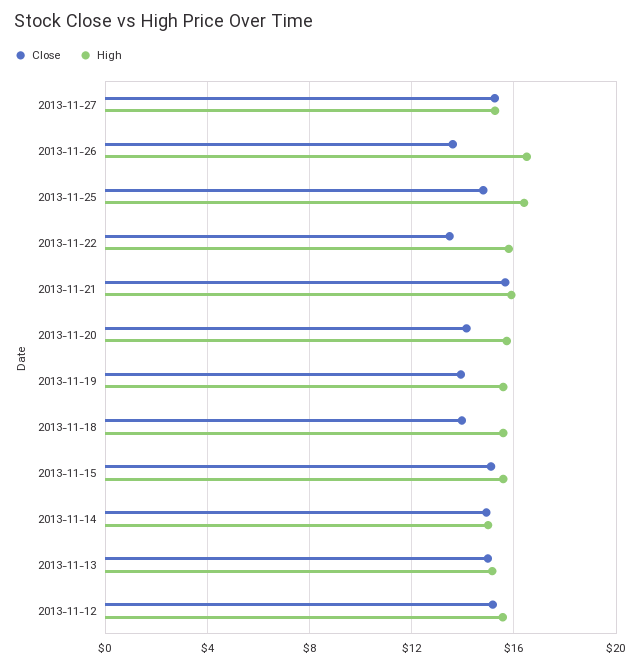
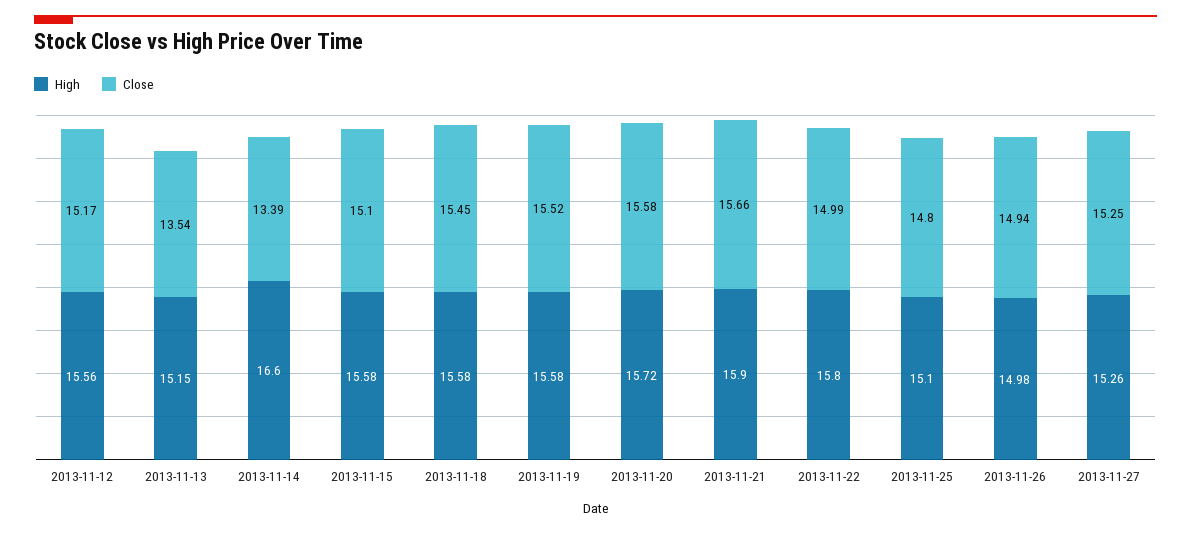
Close, 2013-11-26: 13.5 -> 14.94
High, 2013-11-26: 16.5 -> 14.98
High, 2013-11-25: 16.5 -> 15.1
Close, 2013-11-22: 13.5 -> 14.99
Close, 2013-11-20: 14 -> 15.58
Close, 2013-11-19: 14 -> 15.52
Close, 2013-11-18: 14 -> 15.45
Close, 2013-11-14: 15 -> 13.39
High, 2013-11-14: 15 -> 16.6
Close, 2013-11-13: 15 -> 13.54

